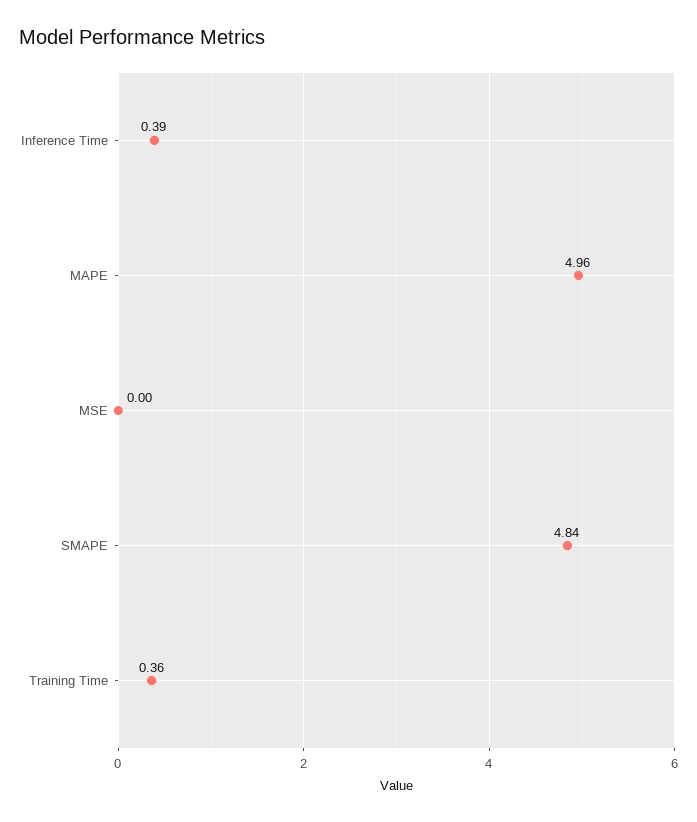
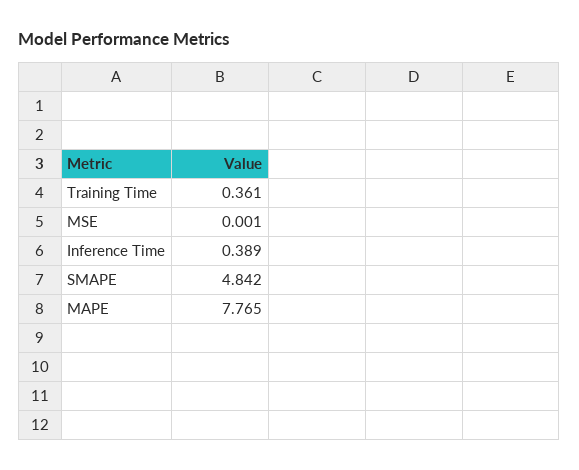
MAPE: 4.96 -> 7.765

